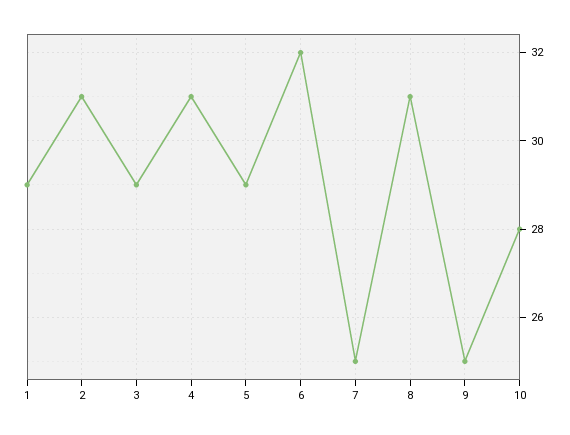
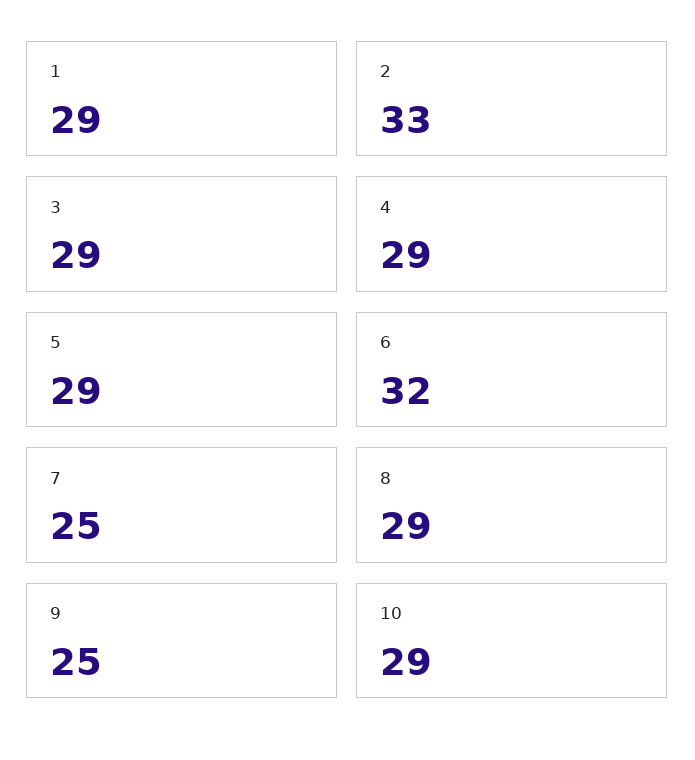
2: 31 -> 33
4: 31 -> 29
8: 31 -> 29
10: 28 -> 29

